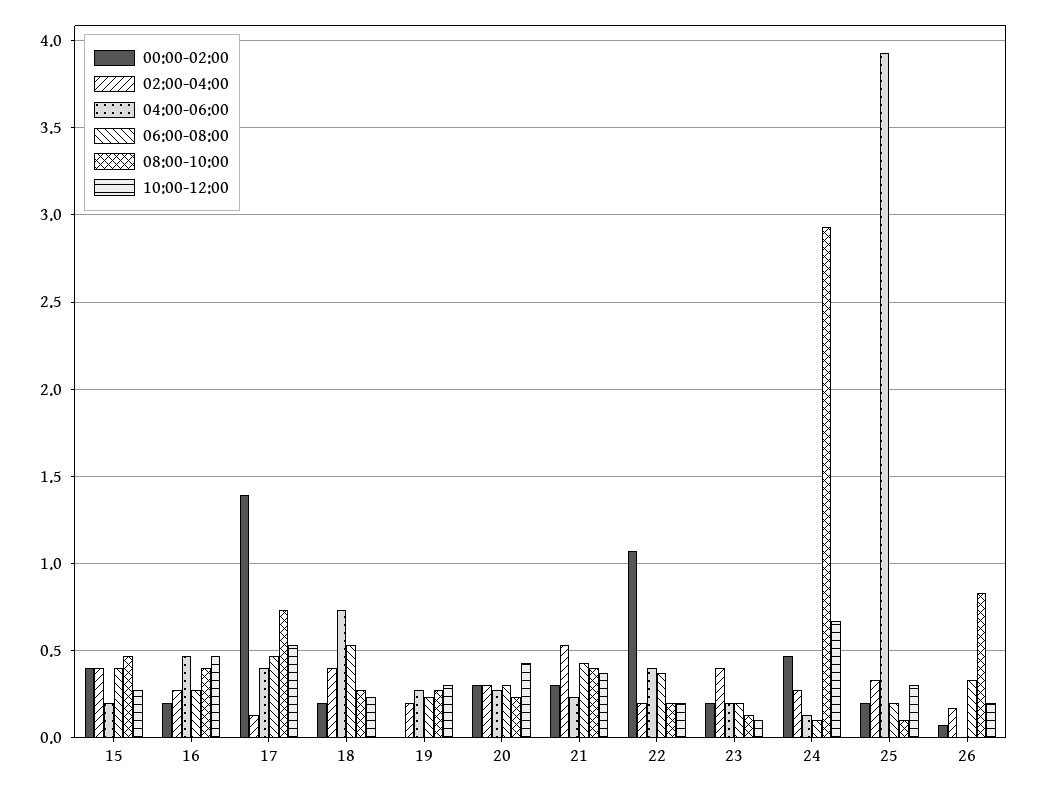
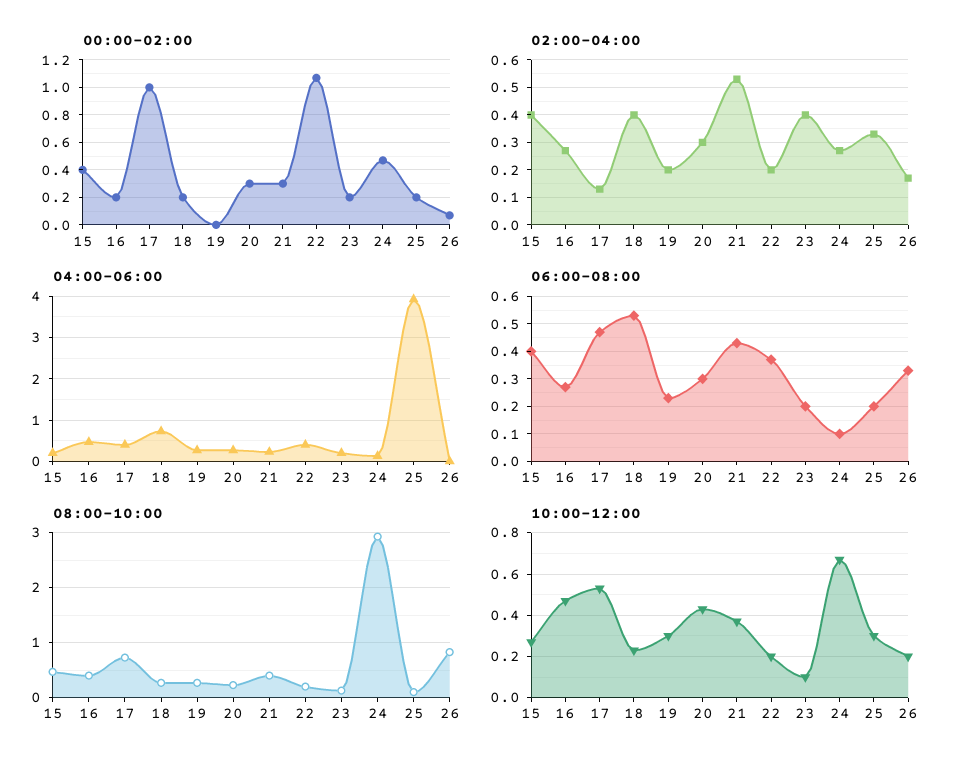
00:00-02:00, 17: 1.4 -> 1

